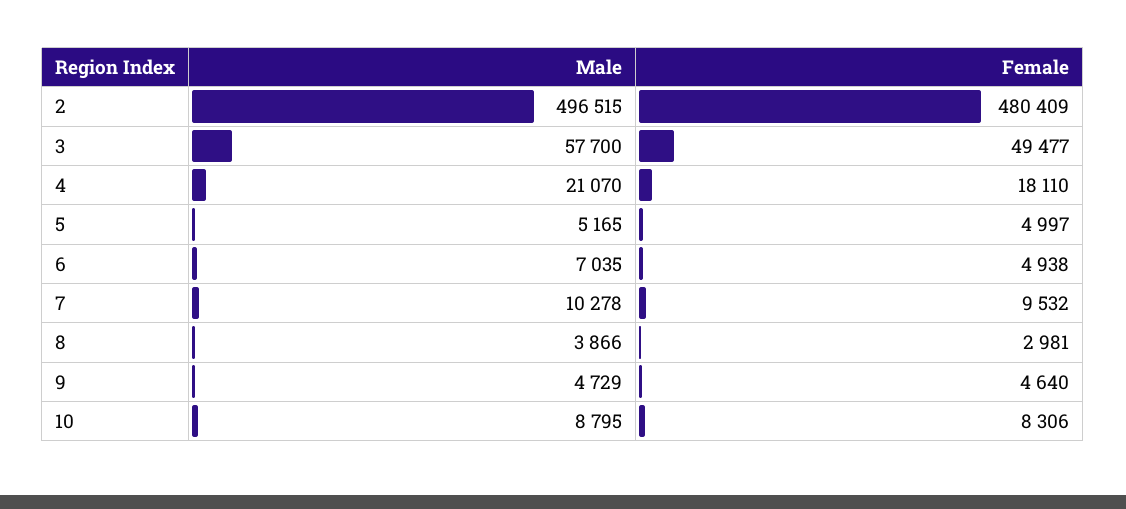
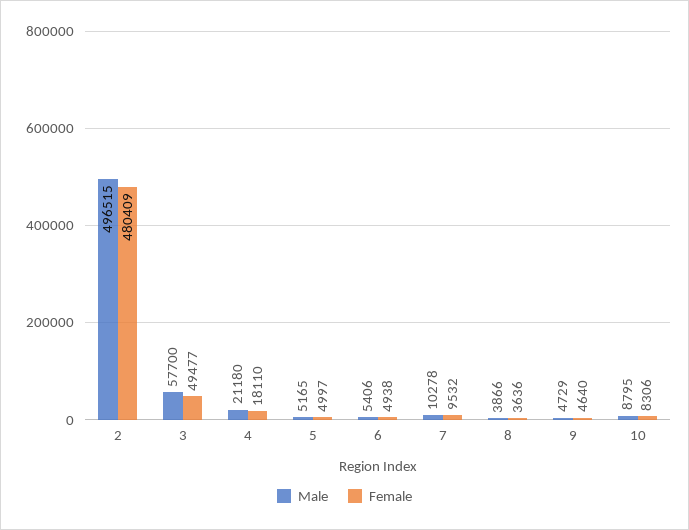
Male, 4: 21070 -> 21180
Male, 6: 7035 -> 5406
Female, 8: 2981 -> 3636

